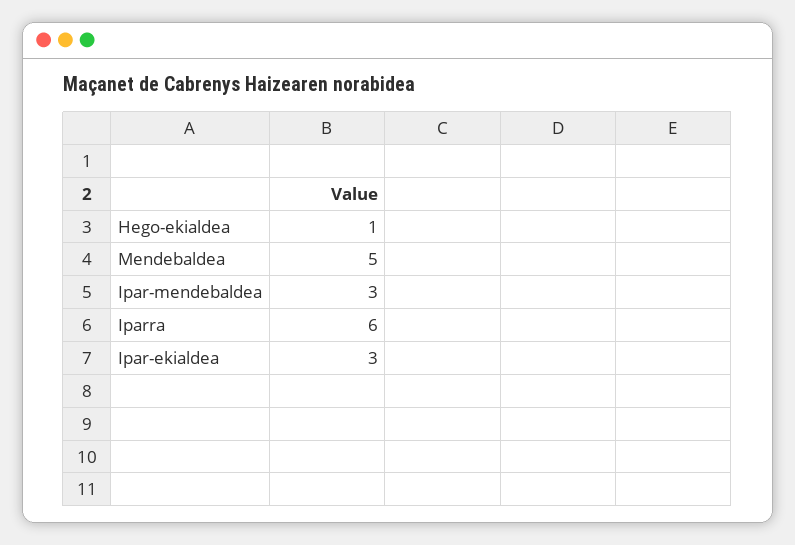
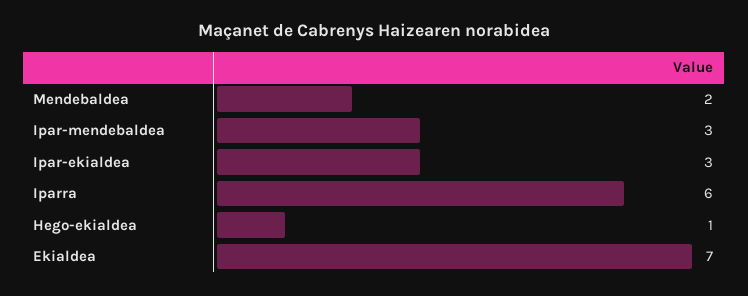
Mendebaldea: 5 -> 2
Ekialdea: none -> 7

